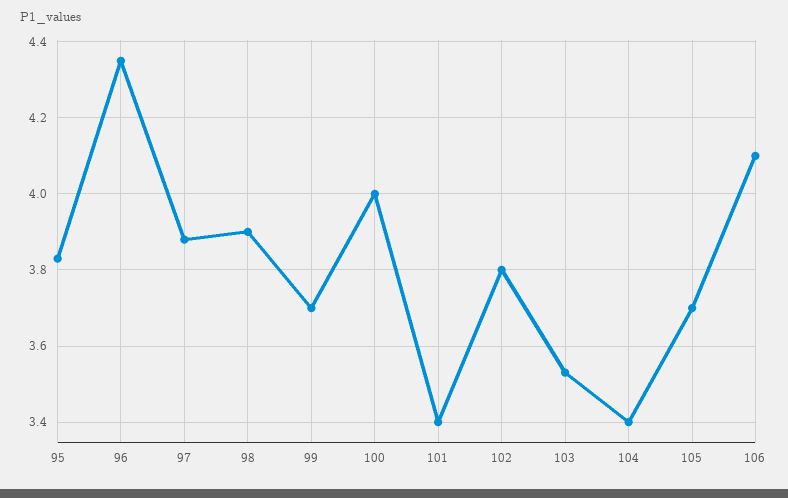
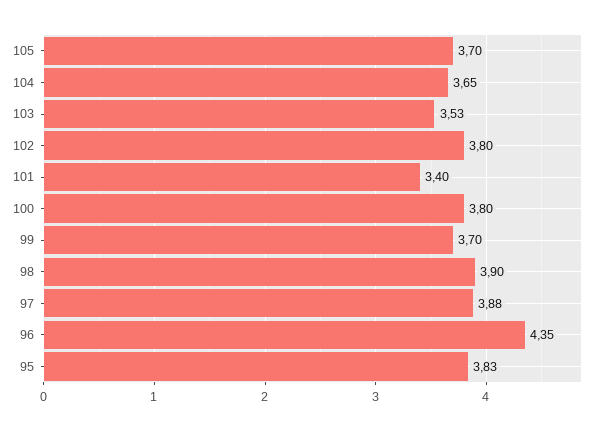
100: 4 -> 3.8
104: 3.4 -> 3.65
106: 4.1 -> none

